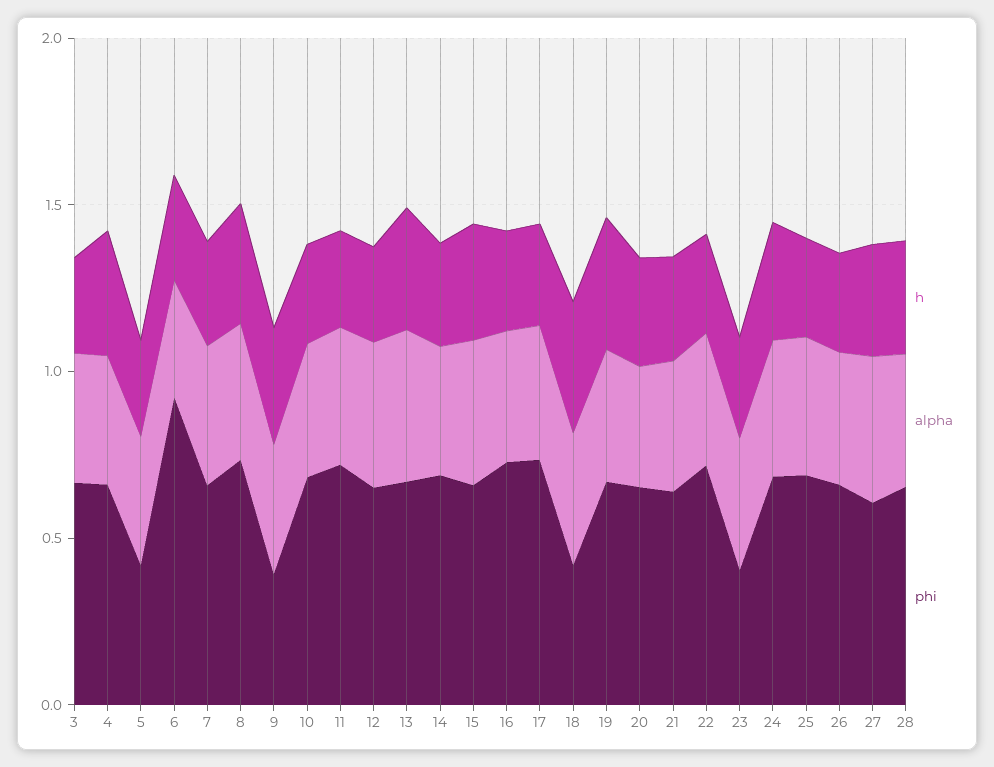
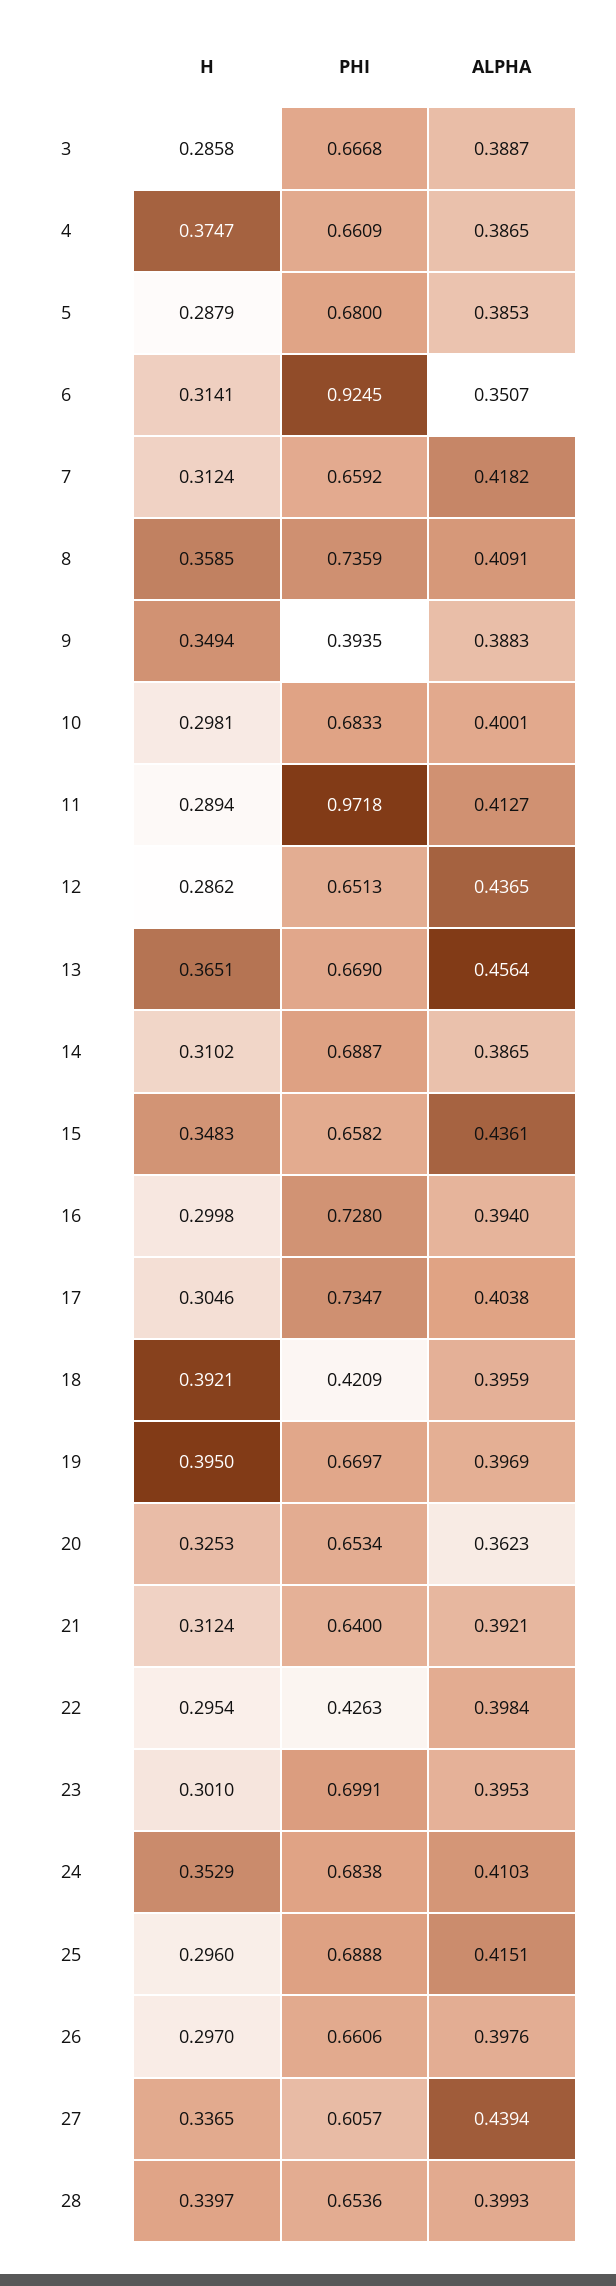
phi, 5: 0.4 -> 0.68
phi, 11: 0.7 -> 0.9718
phi, 22: 0.7 -> 0.4263
phi, 23: 0.4 -> 0.6991

